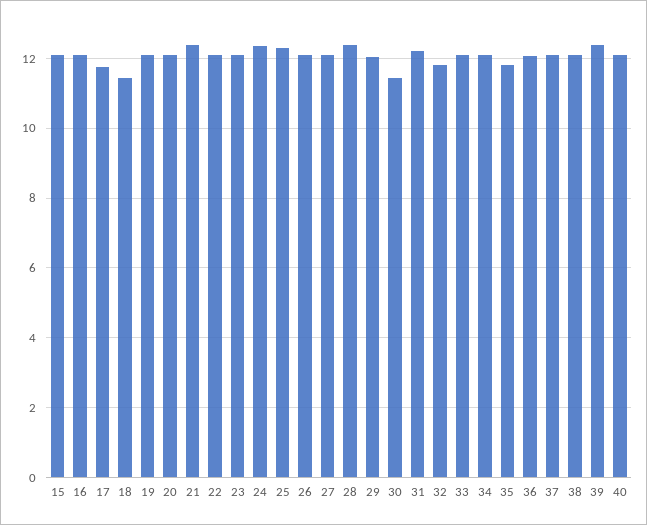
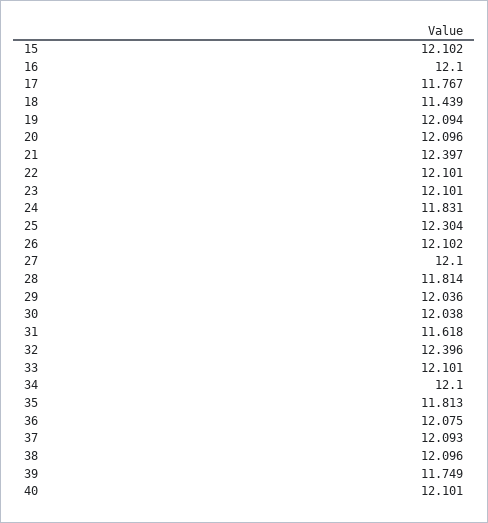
24: 12.4 -> 11.831
28: 12.4 -> 11.814
30: 11.4 -> 12.038
31: 12.2 -> 11.618
32: 11.8 -> 12.396
39: 12.4 -> 11.749

